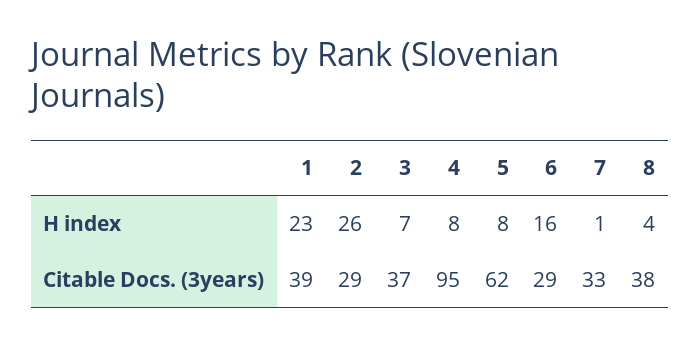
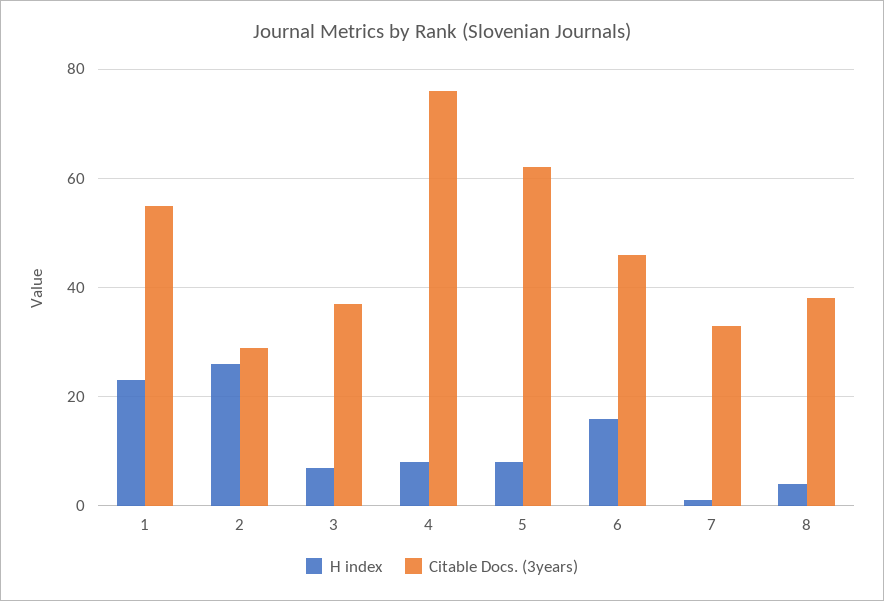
Citable Docs. (3years), 1: 39 -> 55
Citable Docs. (3years), 4: 95 -> 75
Citable Docs. (3years), 6: 29 -> 45

